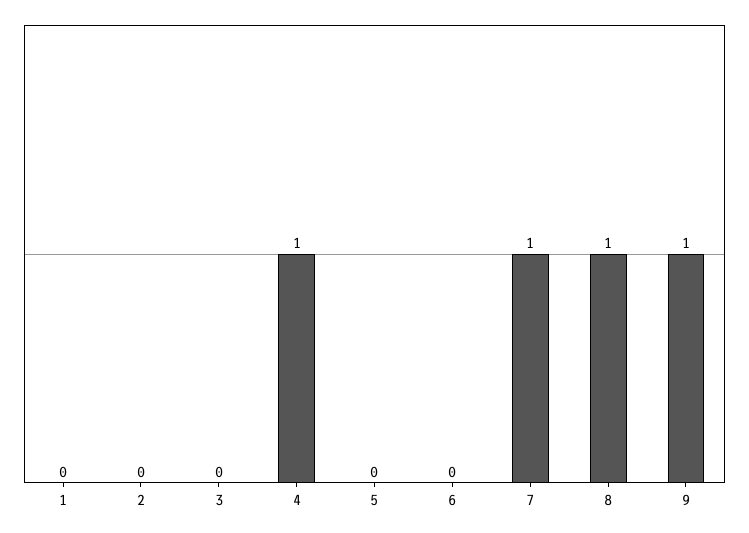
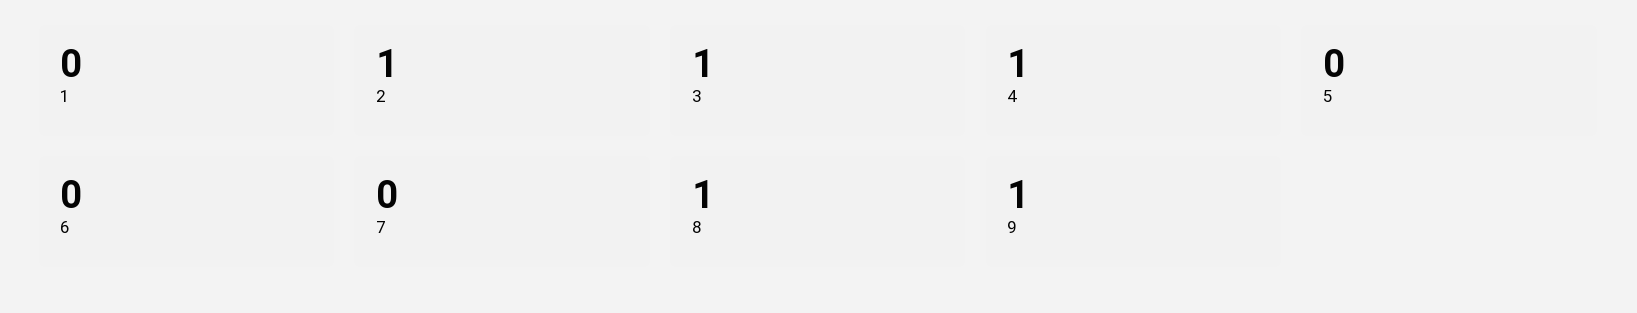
2: 0 -> 1
3: 0 -> 1
7: 1 -> 0

